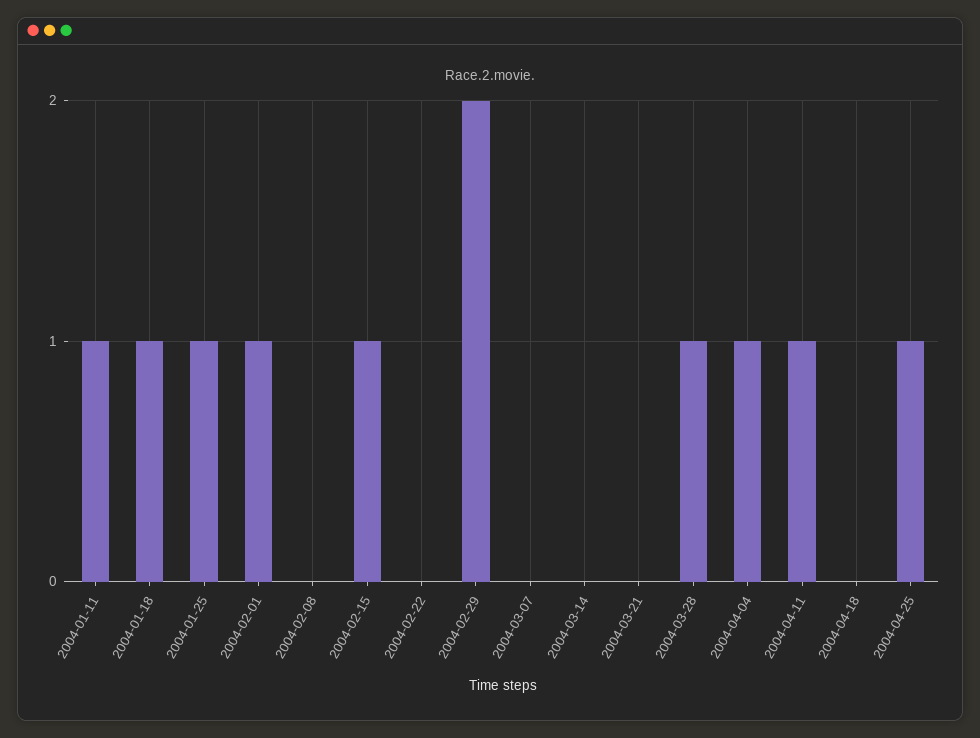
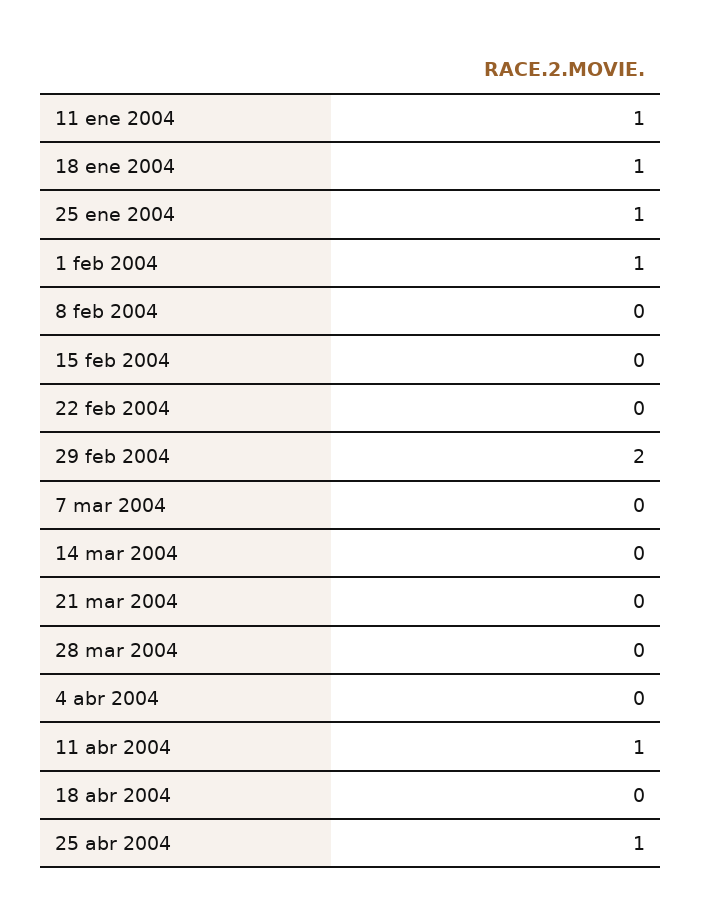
2004-02-15: 1 -> 0
2004-03-28: 1 -> 0
2004-04-04: 1 -> 0

